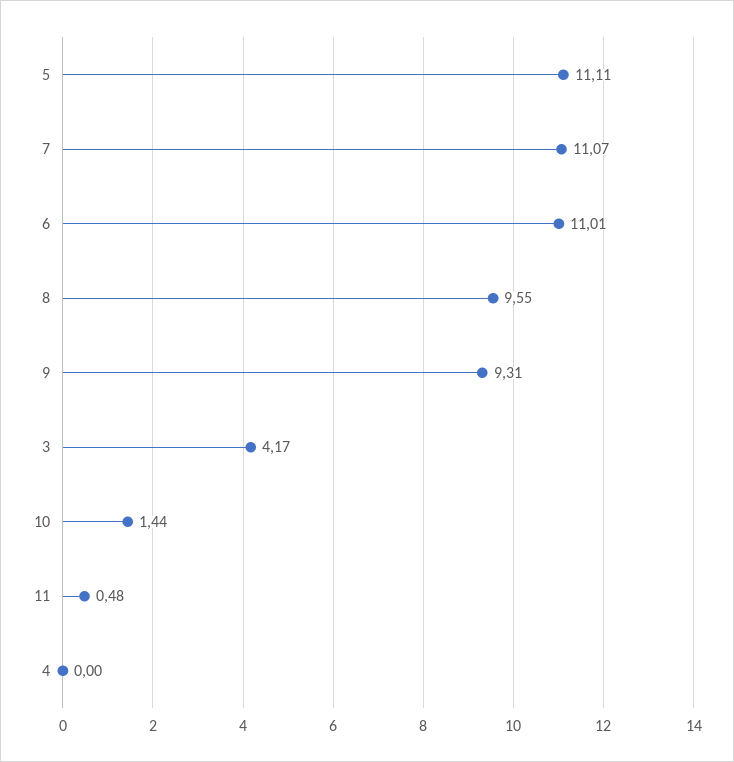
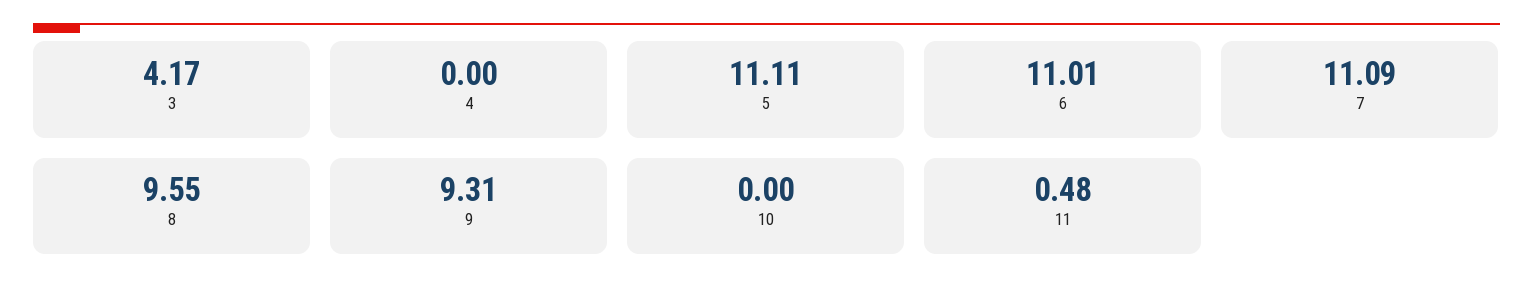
7: 11.07 -> 11.09
10: 1.44 -> 0

